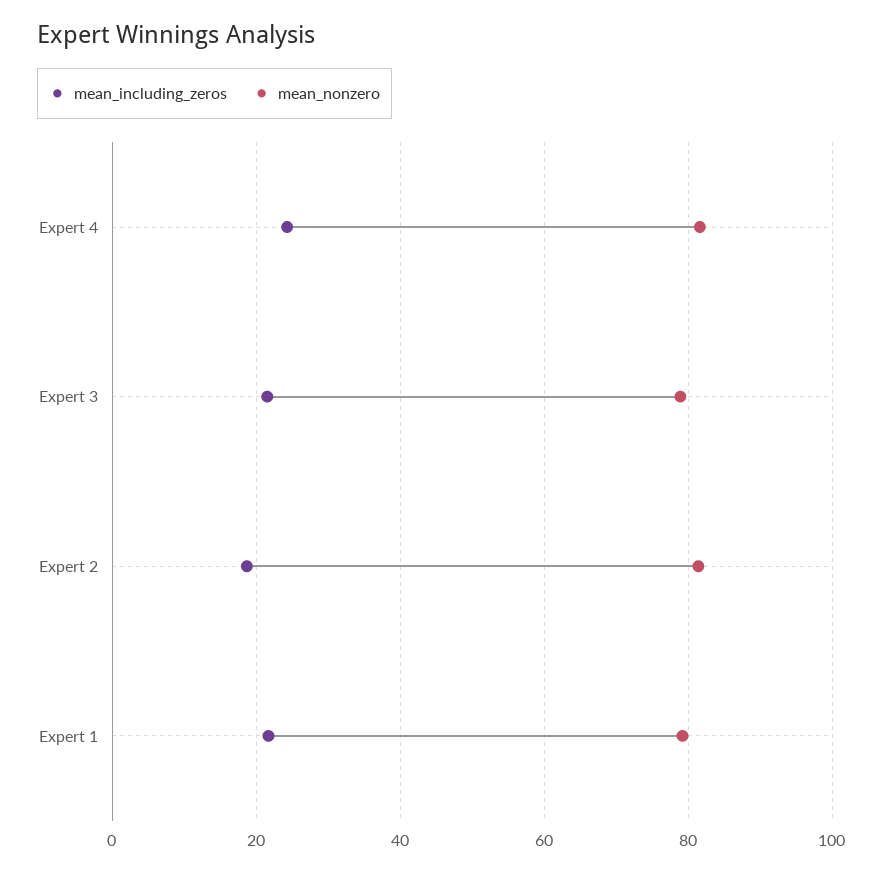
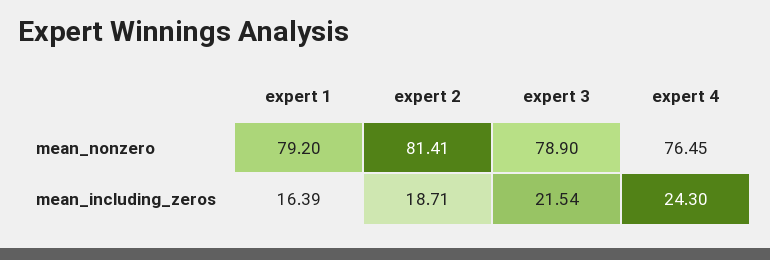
mean_nonzero, Expert 4: 82 -> 76.45
mean_including_zeros, Expert 1: 22 -> 16.39

